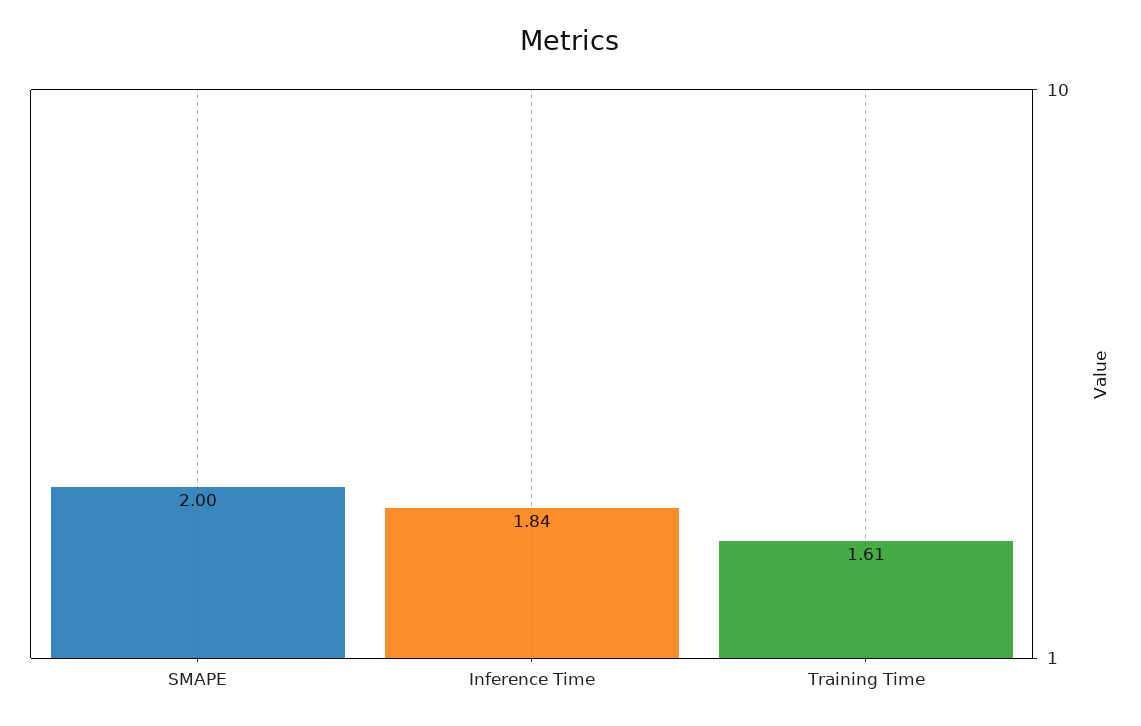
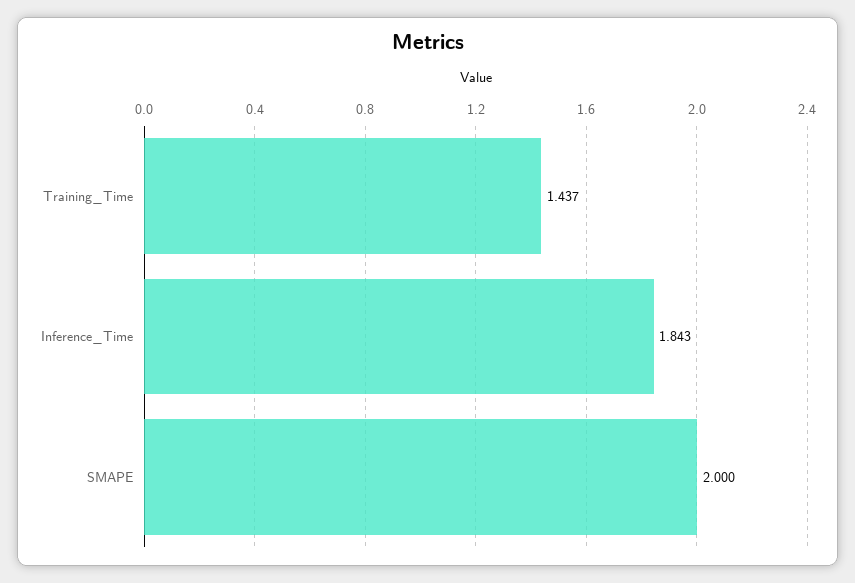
Training Time: 1.61 -> 1.437

